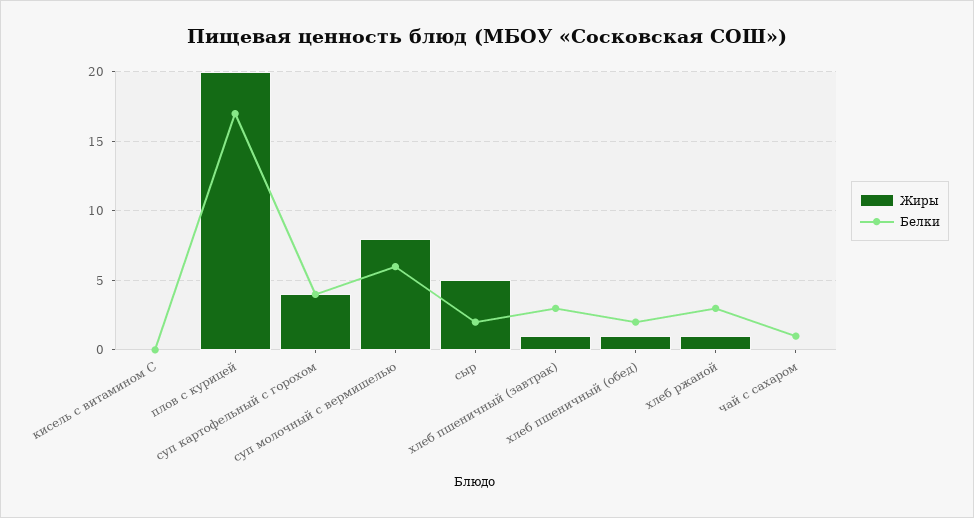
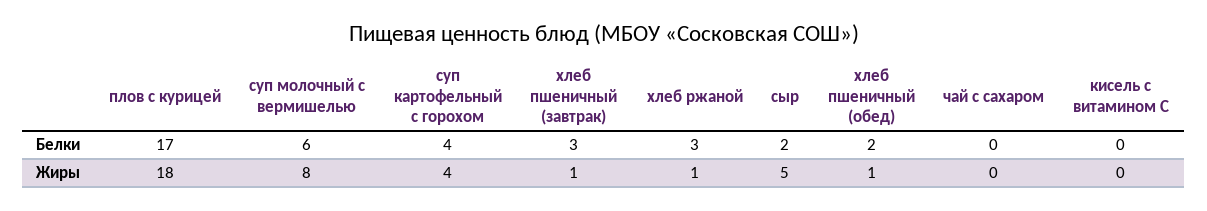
Жиры, плов с курицей: 20 -> 18
Белки, чай с сахаром: 1 -> 0

